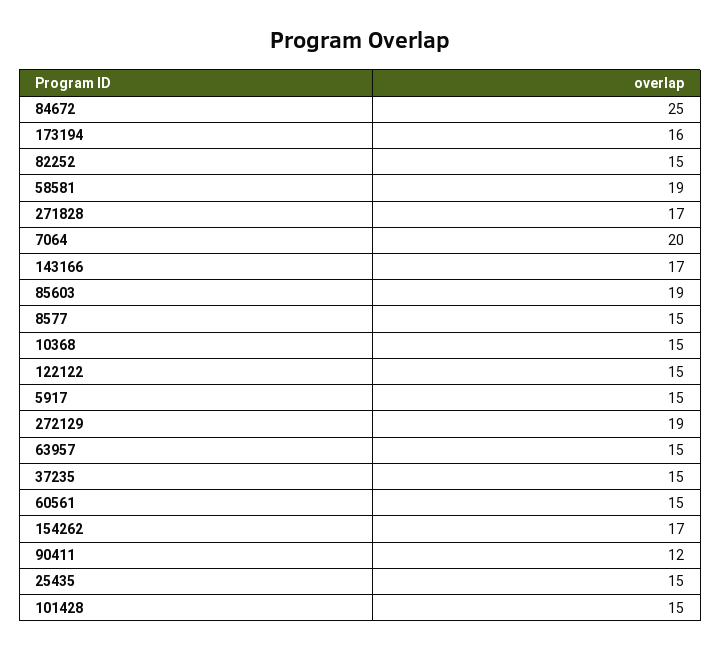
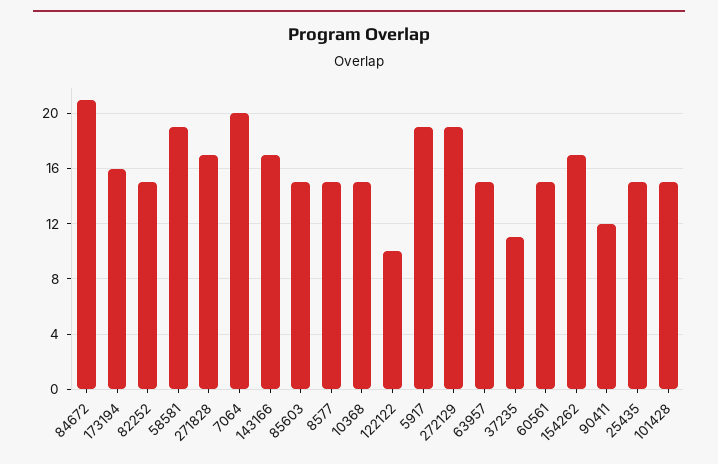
84672: 25 -> 21
85603: 19 -> 15
122122: 15 -> 10
5917: 15 -> 19
37235: 15 -> 11

